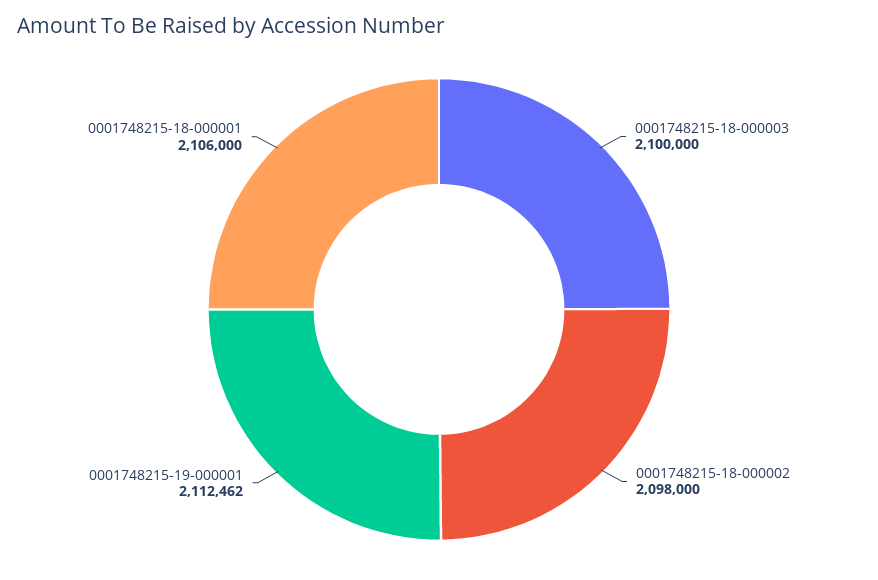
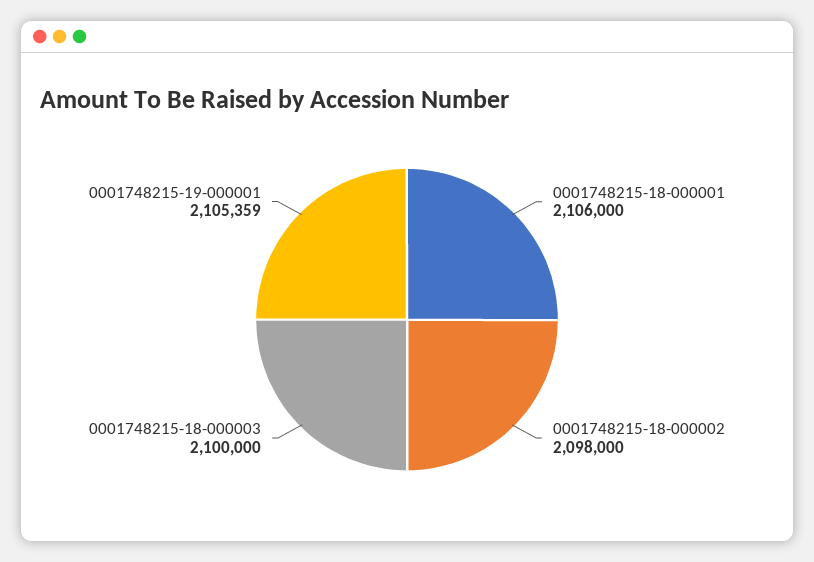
0001748215-19-000001: 2112462 -> 2105359

